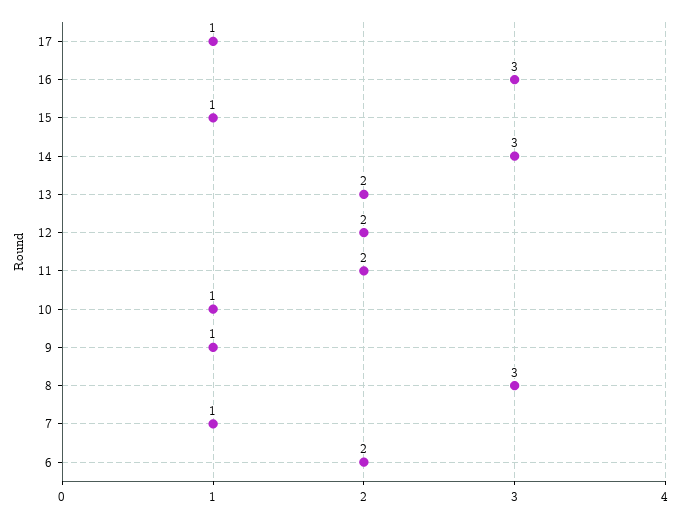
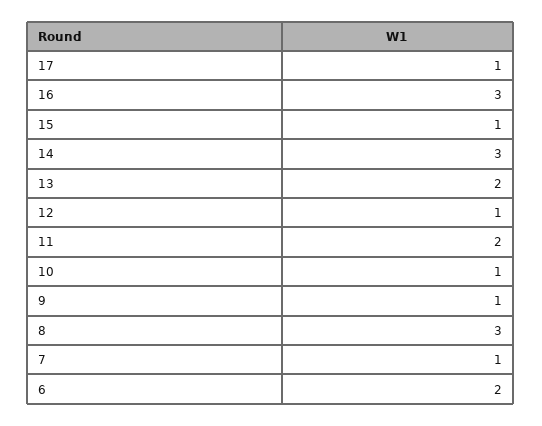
12: 2 -> 1

